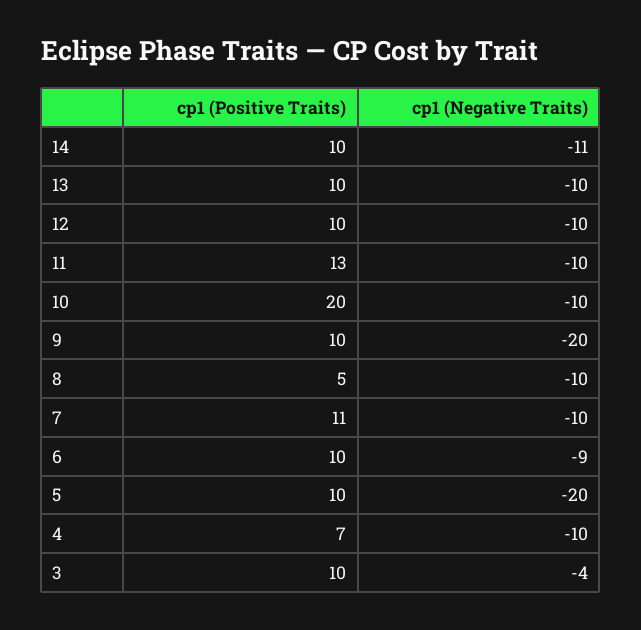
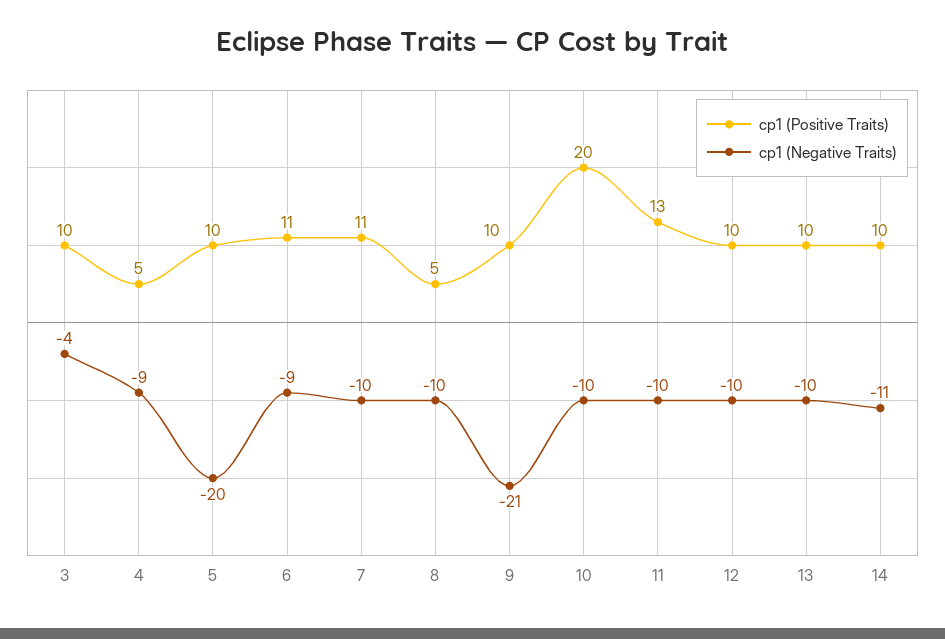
cp1 (Negative Traits), 9: -20 -> -21
cp1 (Positive Traits), 6: 10 -> 11
cp1 (Positive Traits), 4: 7 -> 5
cp1 (Negative Traits), 4: -10 -> -9

